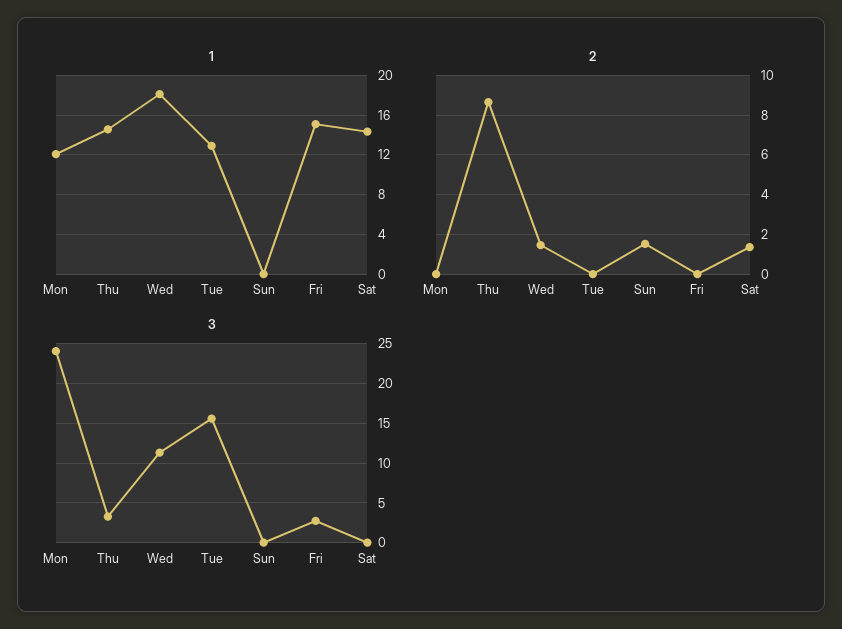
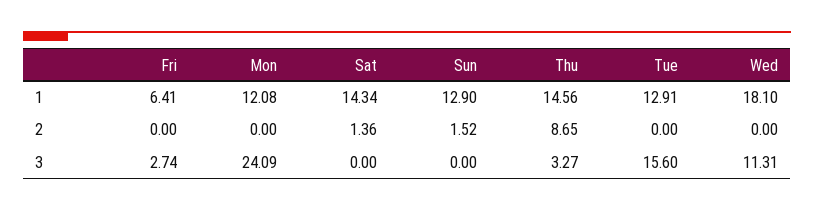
1, Sun: 0 -> 12.9
1, Fri: 15 -> 6.41
2, Wed: 1.5 -> 0

